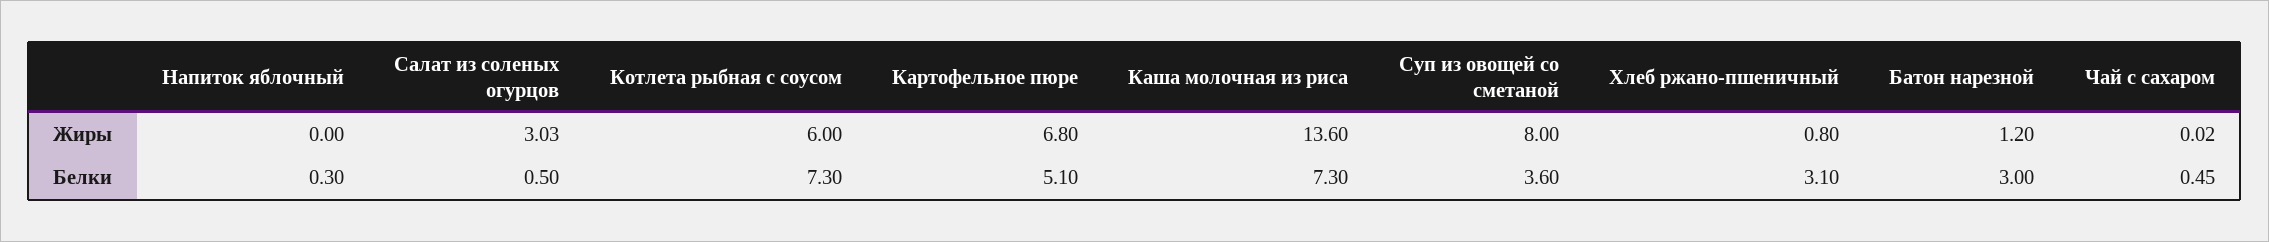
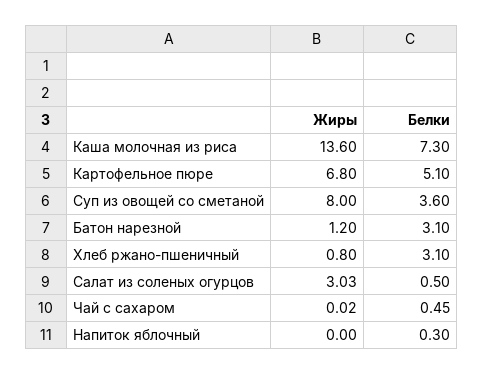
Котлета рыбная с соусом, Жиры: 6 -> none
Котлета рыбная с соусом, Белки: 7.3 -> none
Батон нарезной, Белки: 3 -> 3.1

